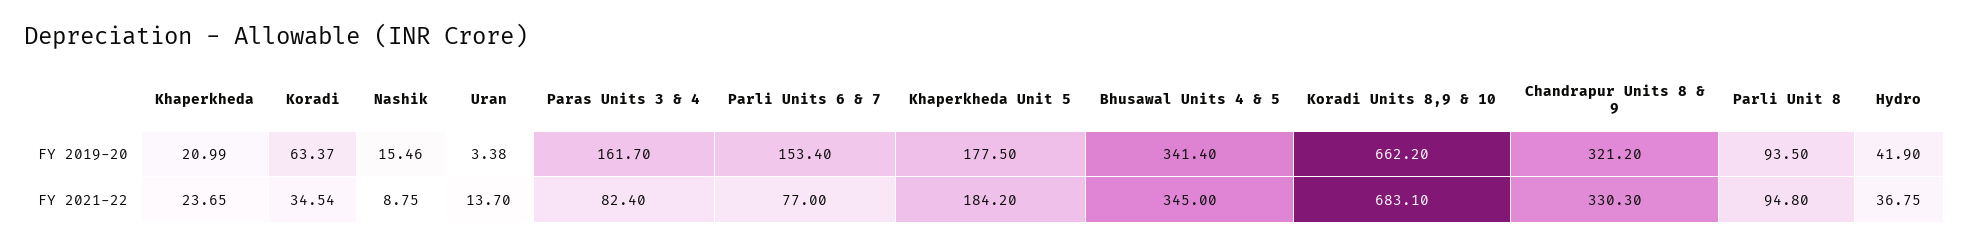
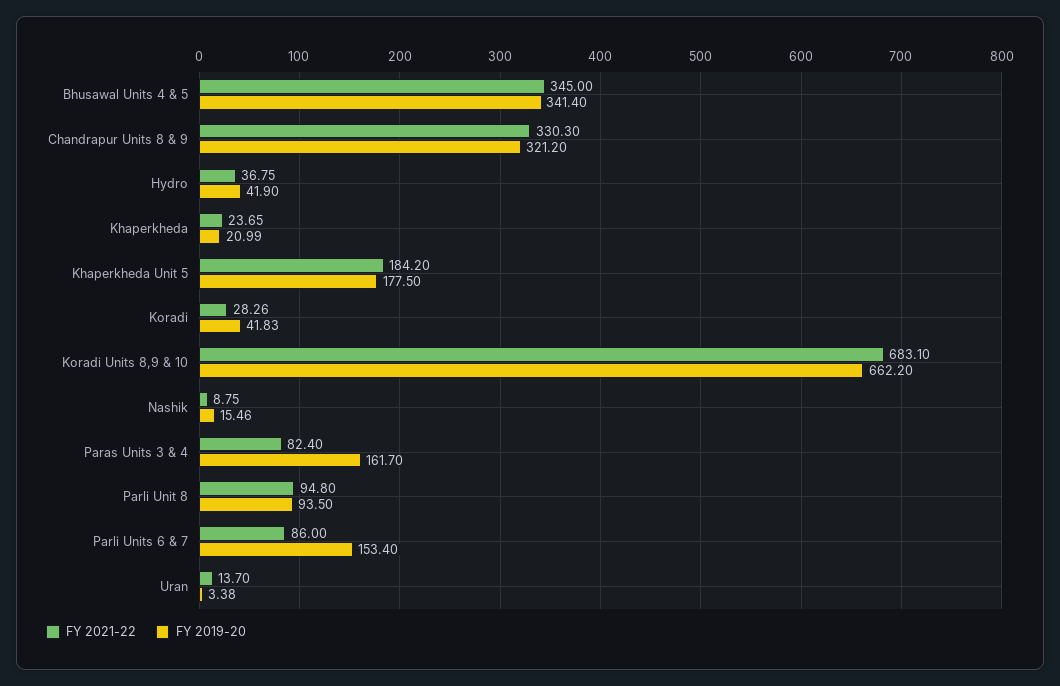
FY 2019-20, Koradi: 63.37 -> 41.83
FY 2021-22, Koradi: 34.54 -> 28.26
FY 2021-22, Parli Units 6 & 7: 77 -> 86

